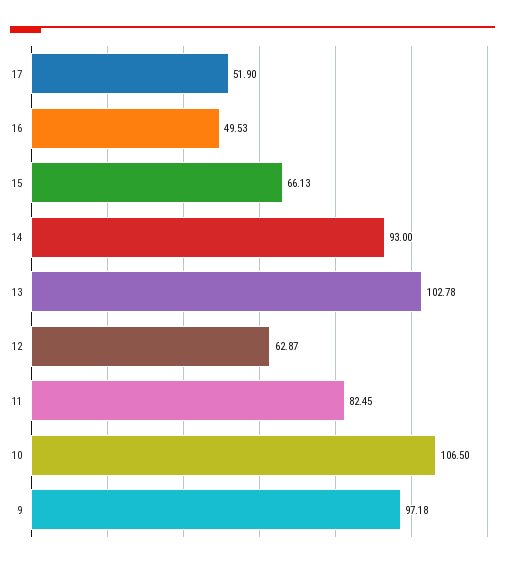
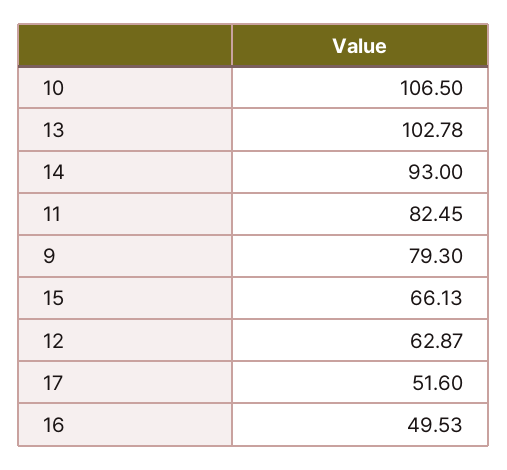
17: 51.9 -> 51.6
9: 97.18 -> 79.3

